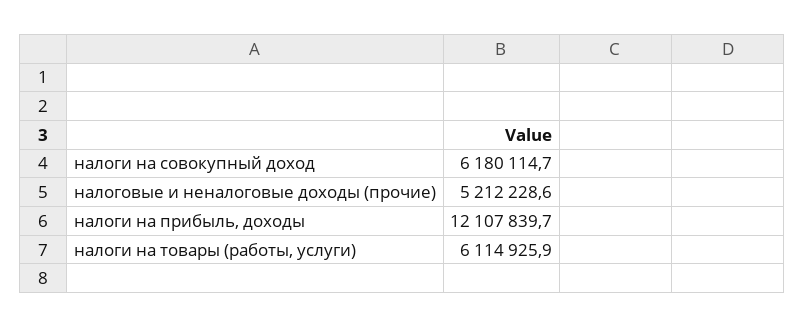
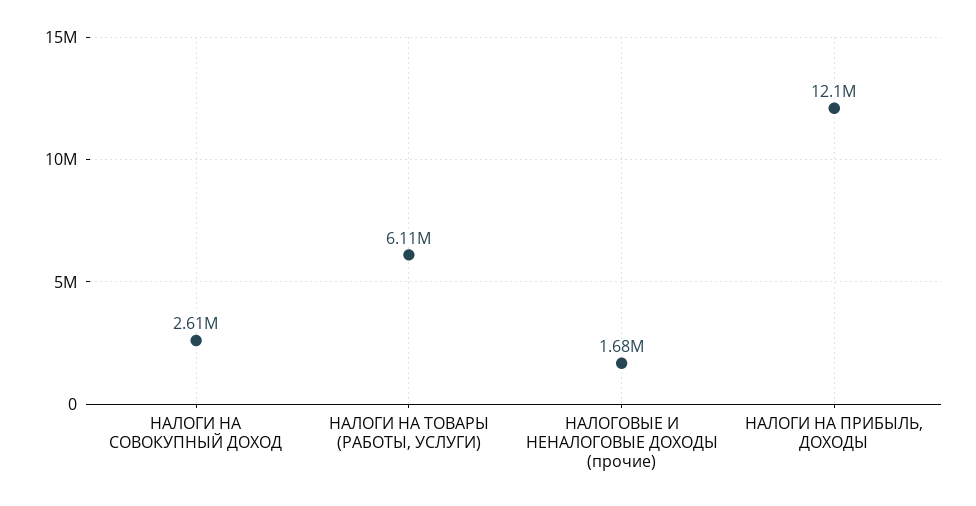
налоги на совокупный доход: 6180114.7 -> 2610000
налоговые и неналоговые доходы (прочие): 5212228.6 -> 1680000

